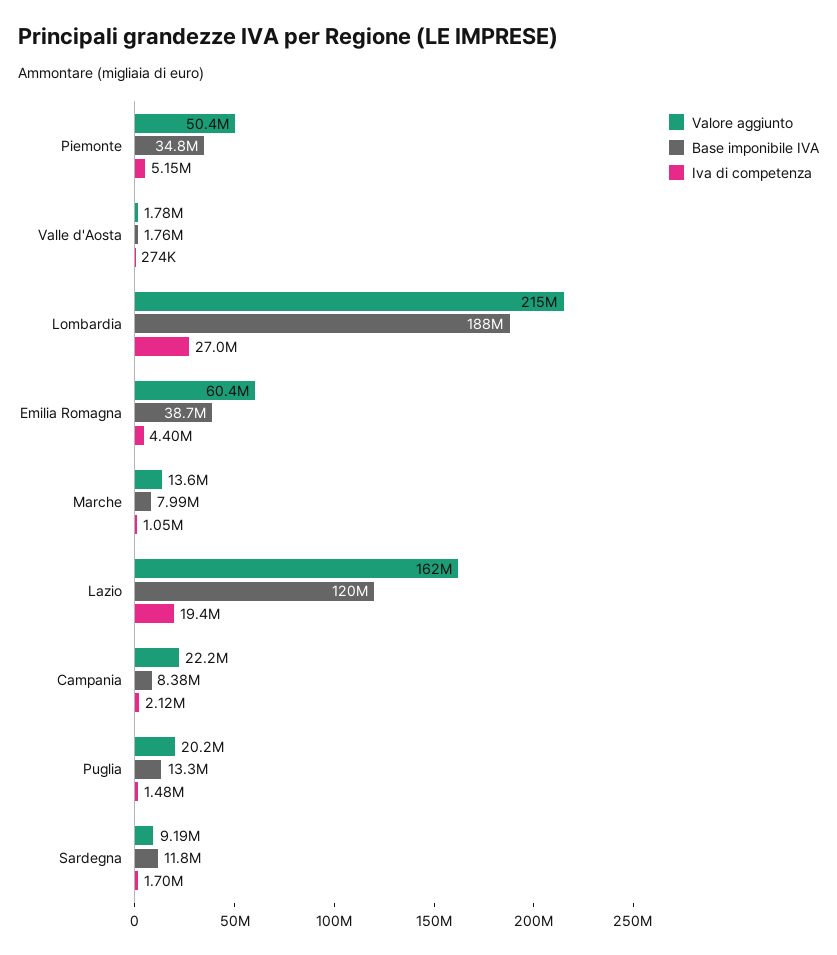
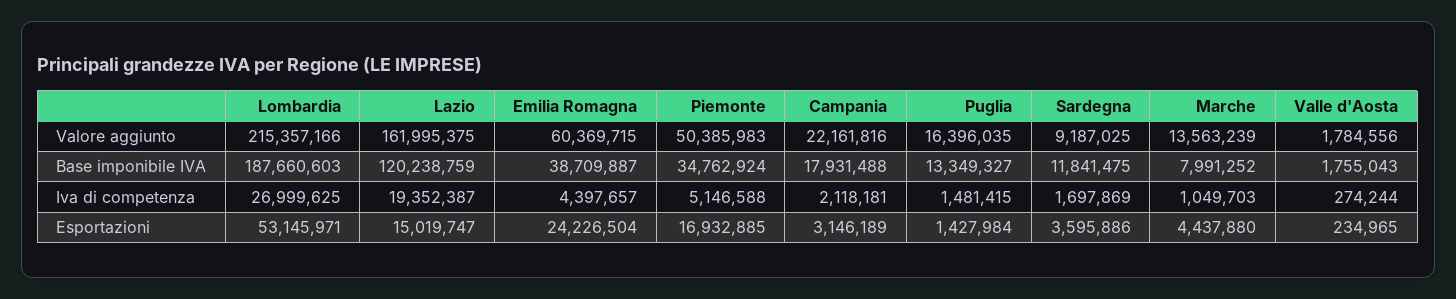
Base imponibile IVA, Campania: 8380000 -> 17931488
Valore aggiunto, Puglia: 20200000 -> 16396035
Esportazioni, Lombardia: none -> 53145971
Esportazioni, Lazio: none -> 15019747
Esportazioni, Emilia Romagna: none -> 24226504
Esportazioni, Piemonte: none -> 16932885
Esportazioni, Campania: none -> 3146189
Esportazioni, Puglia: none -> 1427984
Esportazioni, Sardegna: none -> 3595886
Esportazioni, Marche: none -> 4437880
Esportazioni, Valle d'Aosta: none -> 234965

